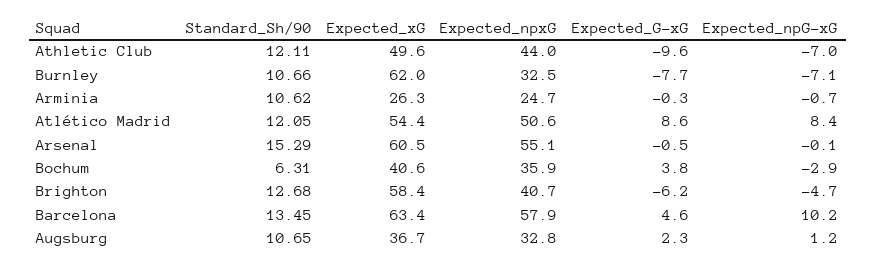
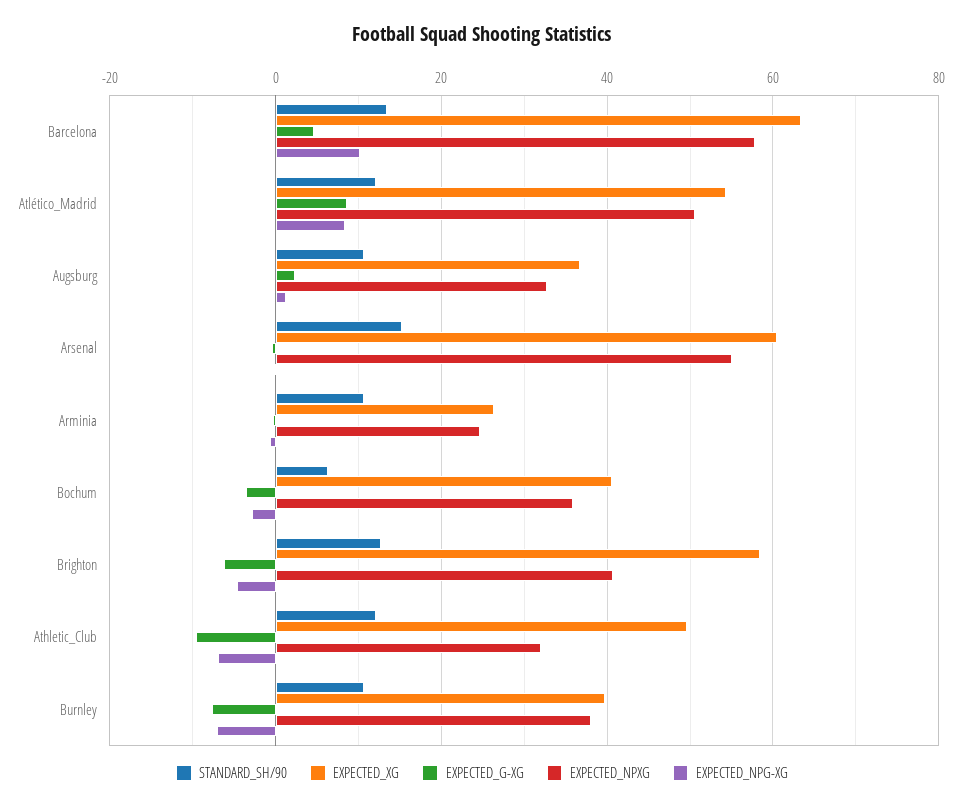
Expected_npxG, Athletic Club: 44 -> 32
Expected_xG, Burnley: 62 -> 40
Expected_npxG, Burnley: 32.5 -> 38
Expected_G-xG, Bochum: 3.8 -> -4

